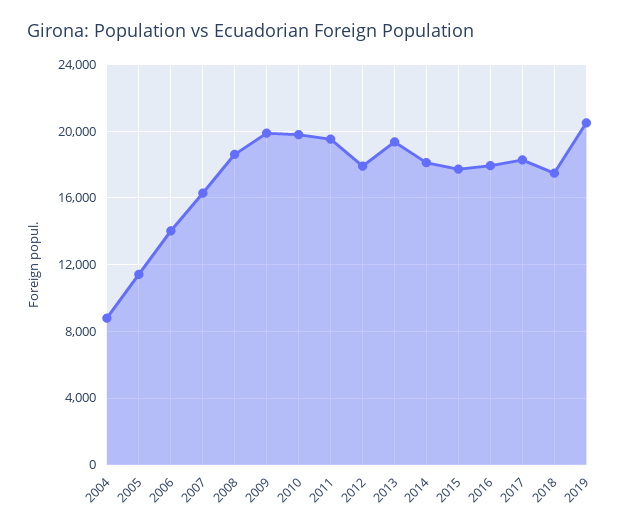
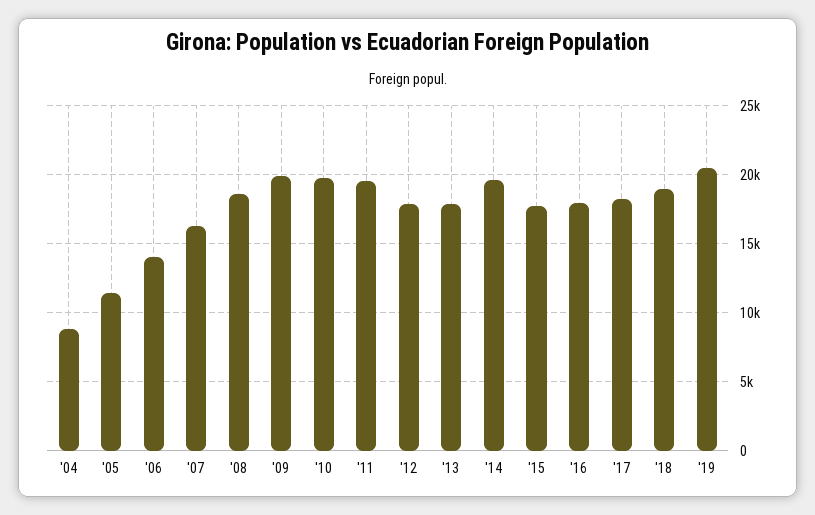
2013: 19500 -> 18000
2014: 18000 -> 19500
2018: 17500 -> 19000

